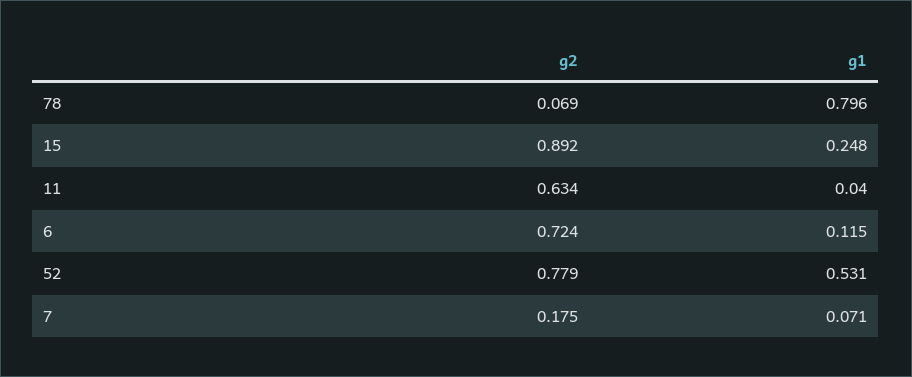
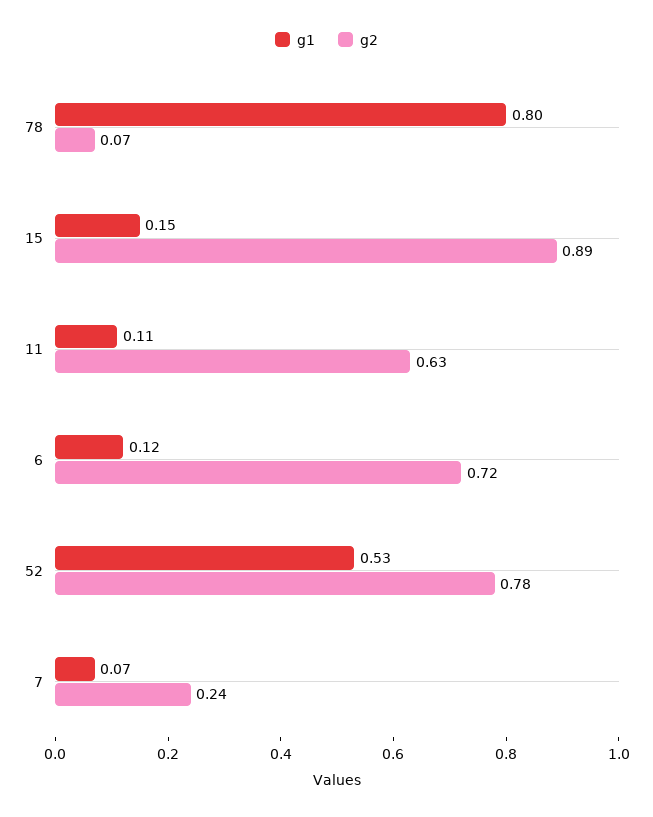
g1, 15: 0.248 -> 0.15
g1, 11: 0.04 -> 0.11
g2, 7: 0.175 -> 0.24

